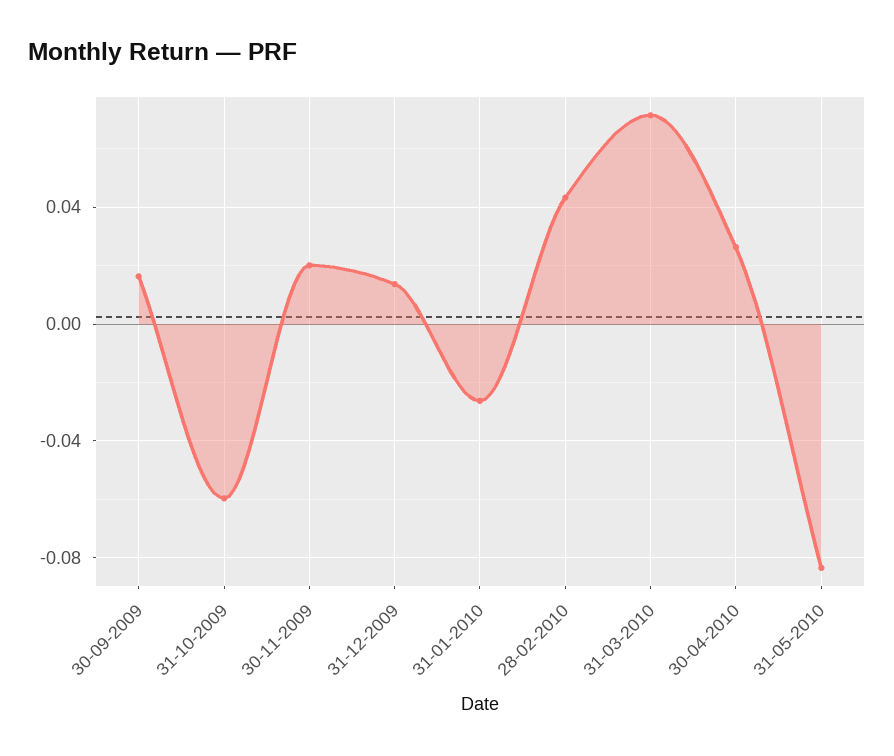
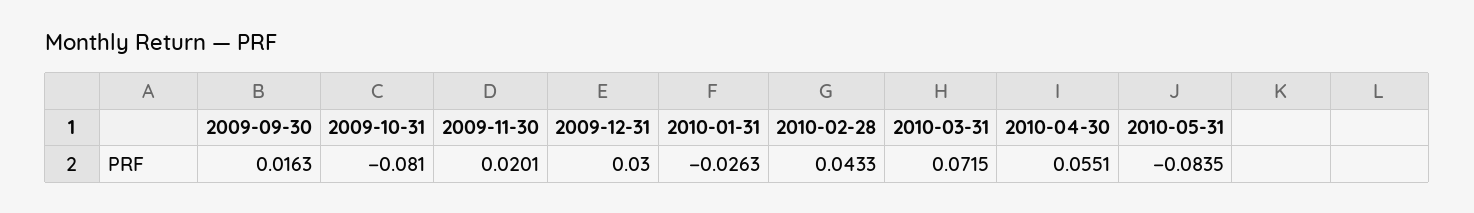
31-10-2009: -0.06 -> -0.081
31-12-2009: 0.015 -> 0.03
30-04-2010: 0.025 -> 0.0551

